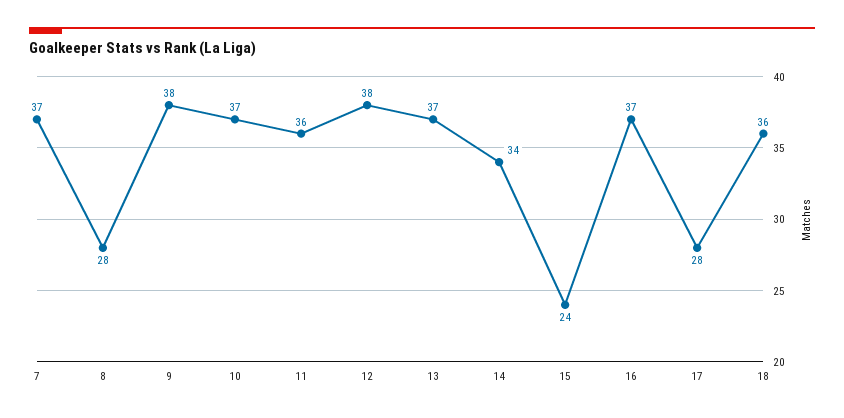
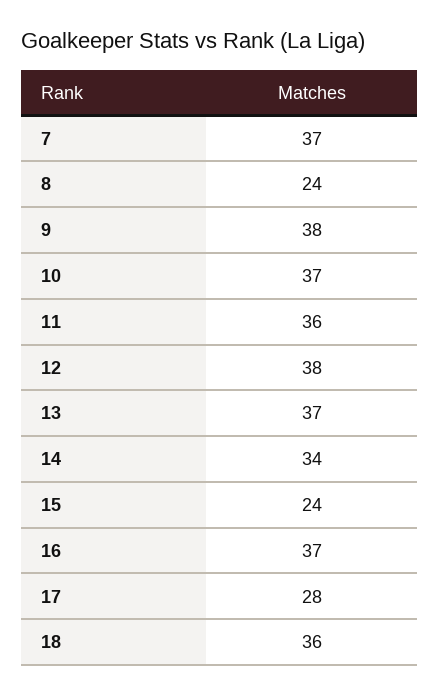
8: 28 -> 24

